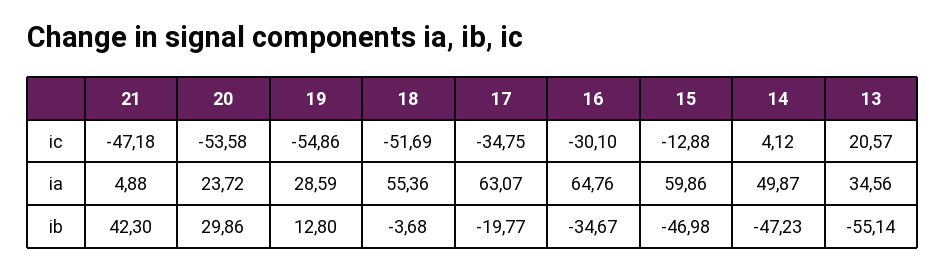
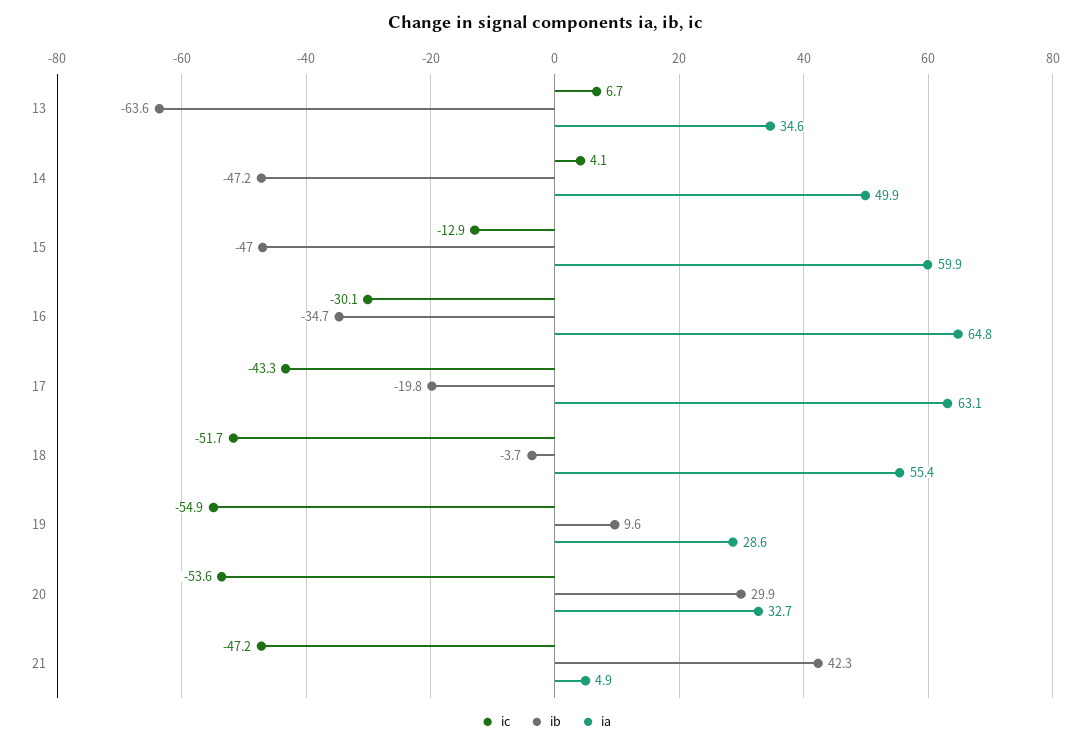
ic, 17: -34.75 -> -43.3
ic, 13: 20.57 -> 6.7
ia, 20: 23.72 -> 32.7
ib, 19: 12.8 -> 9.6
ib, 13: -55.14 -> -63.6

